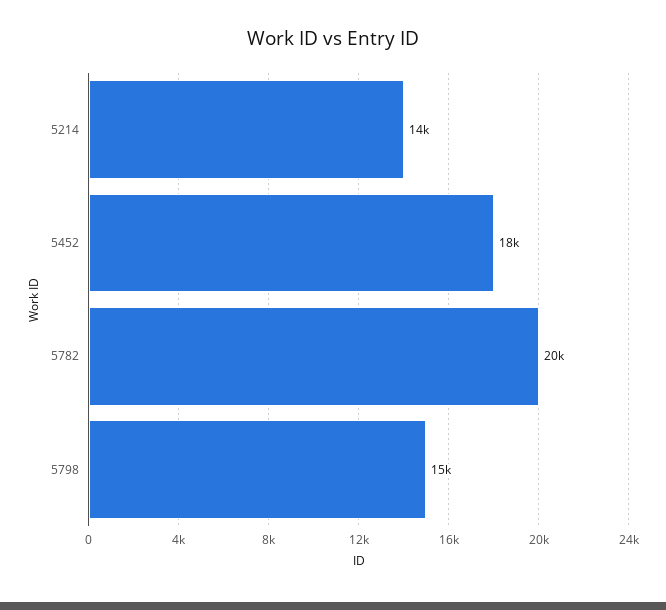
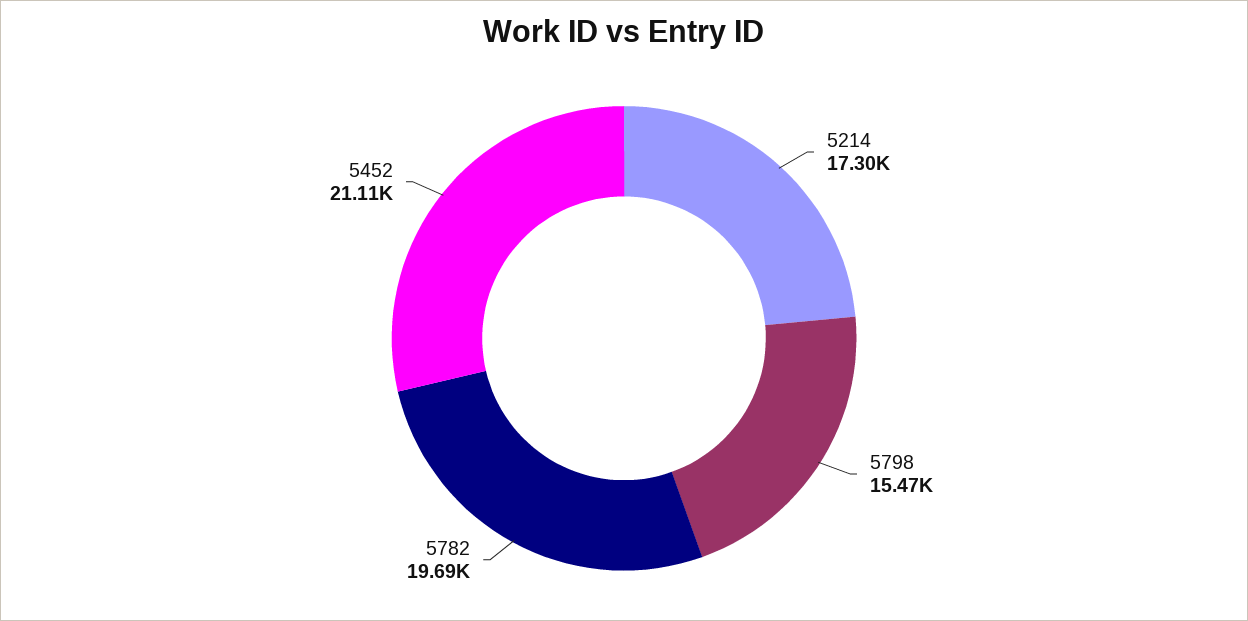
5214: 14000 -> 17300
5452: 18000 -> 21110

